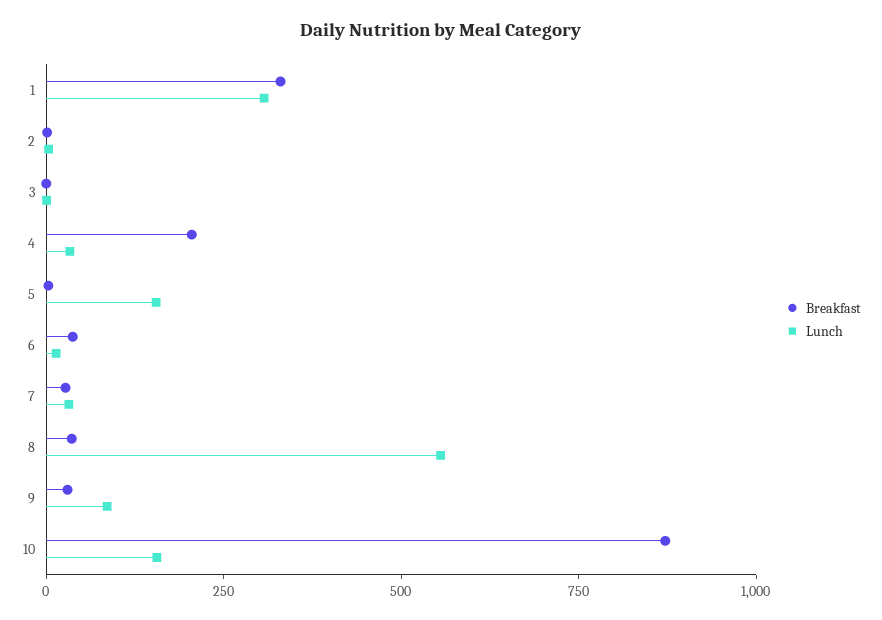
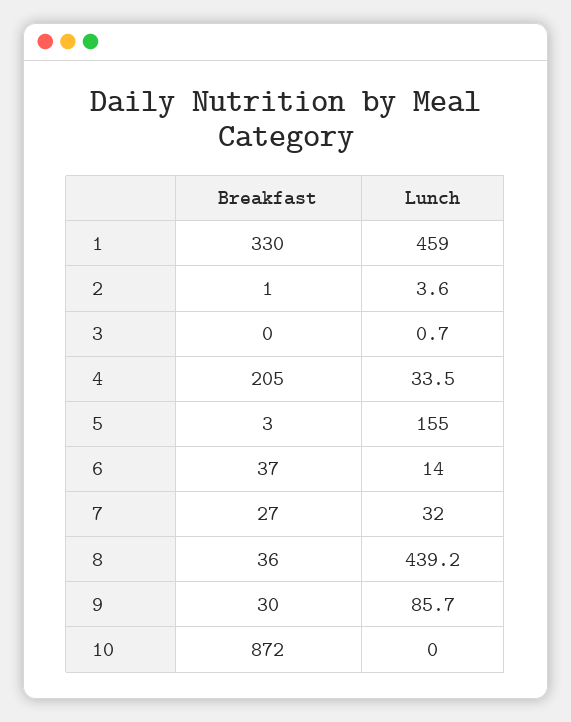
Lunch, 1: 300 -> 459
Lunch, 8: 550 -> 439.2
Lunch, 10: 150 -> 0

